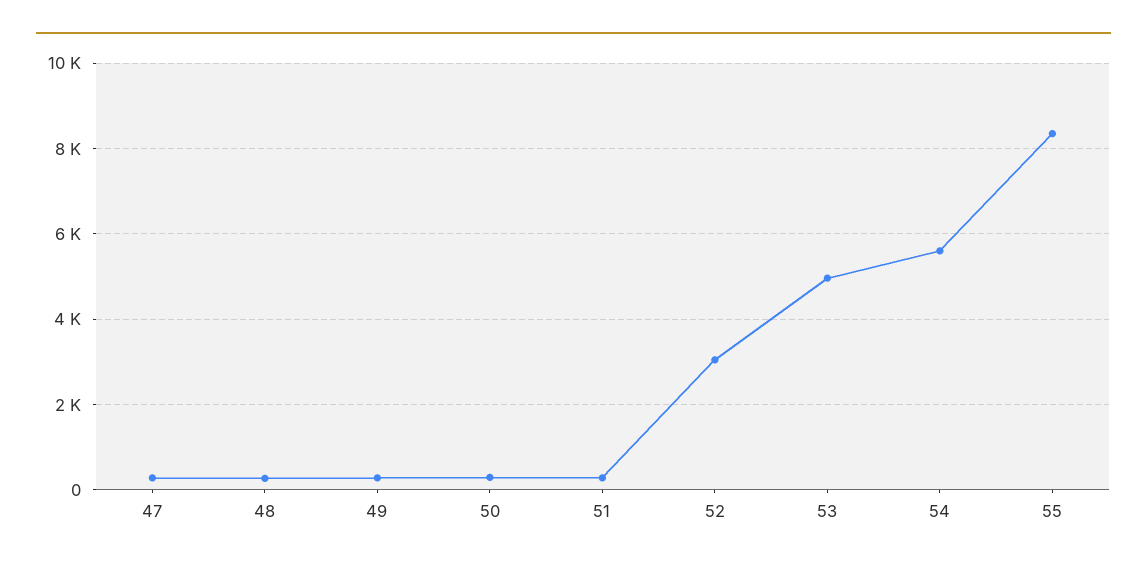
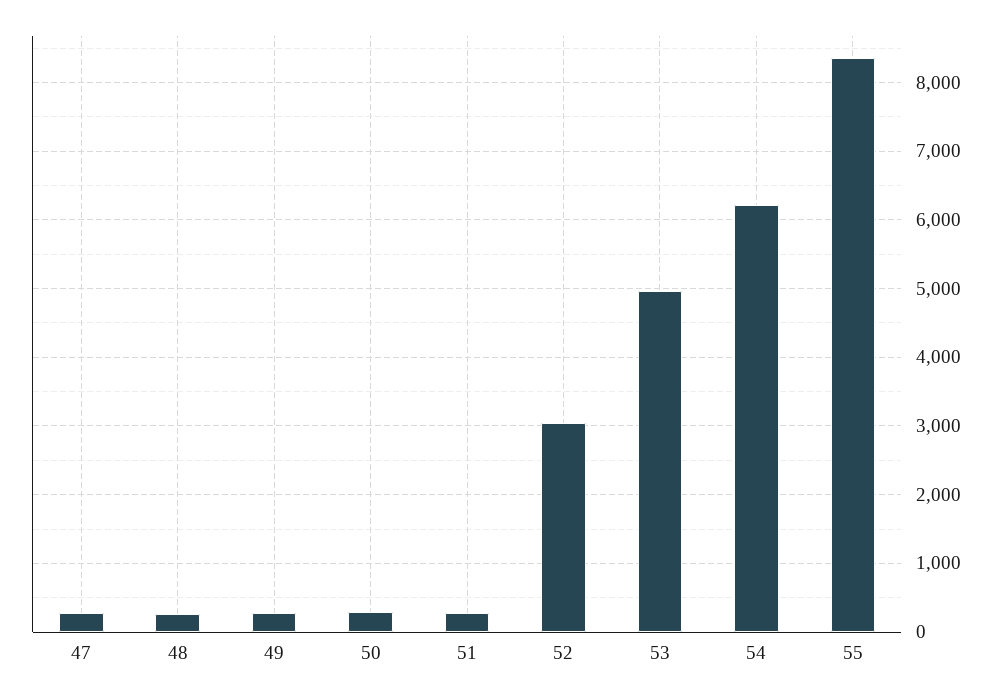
54: 5600 -> 6200

